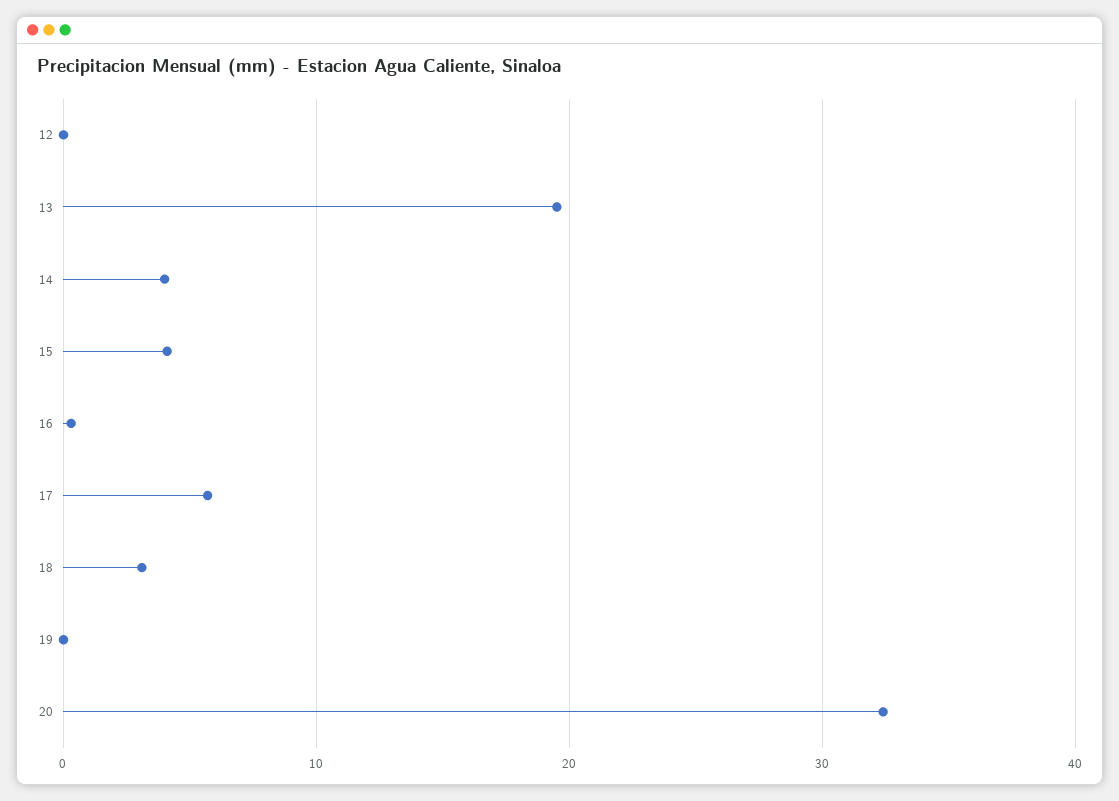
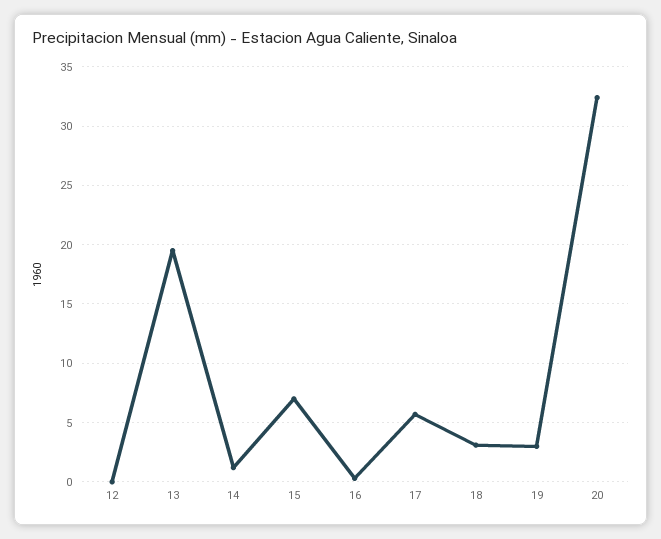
14: 4 -> 1
15: 4 -> 7
19: 0 -> 3

